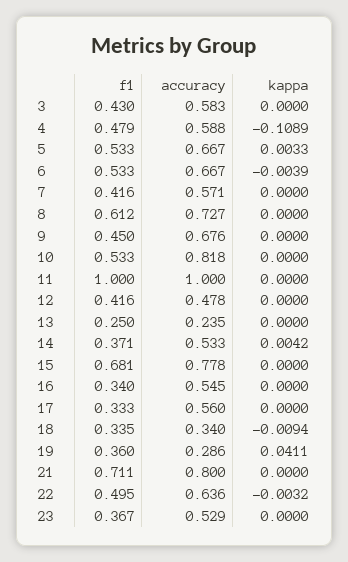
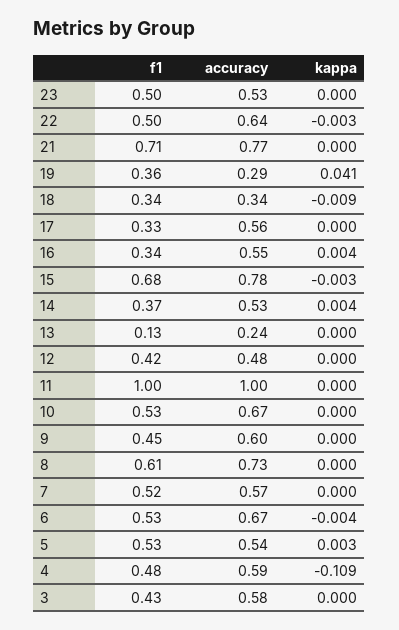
accuracy, 5: 0.667 -> 0.54
f1, 7: 0.416 -> 0.52
accuracy, 9: 0.676 -> 0.6
accuracy, 10: 0.818 -> 0.67
f1, 13: 0.25 -> 0.13
kappa, 15: 0 -> -0.003
kappa, 16: 0 -> 0.004
accuracy, 21: 0.8 -> 0.77
f1, 23: 0.367 -> 0.5

